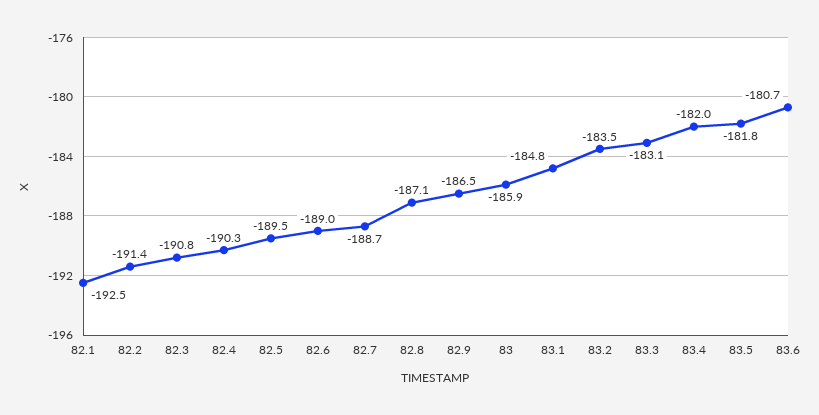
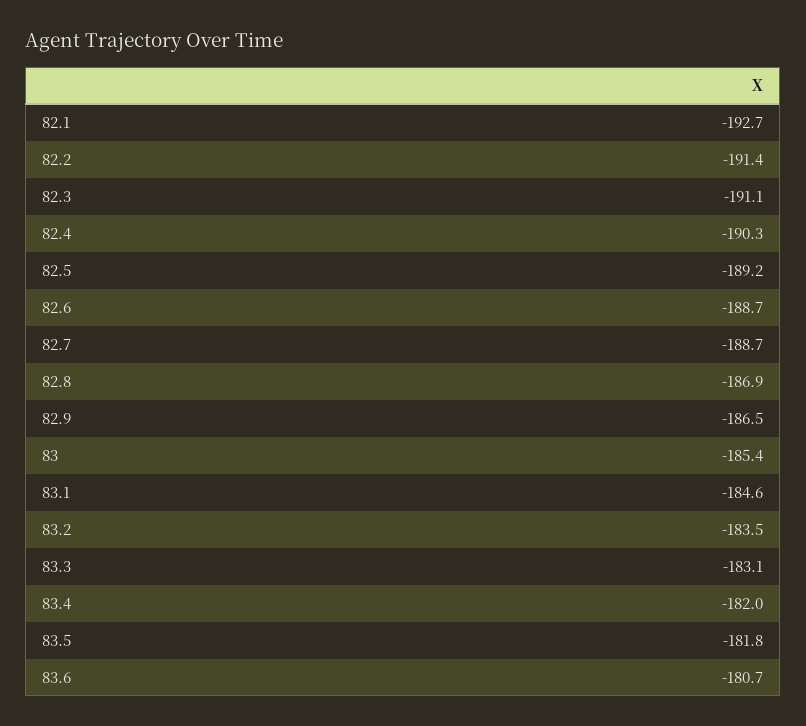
82.1: -192.5 -> -192.7
82.3: -190.8 -> -191.1
82.5: -189.5 -> -189.2
82.6: -189 -> -188.7
82.8: -187.1 -> -186.9
83: -185.9 -> -185.4
83.1: -184.8 -> -184.6

